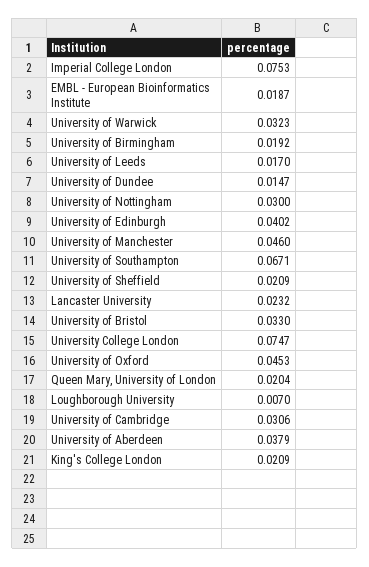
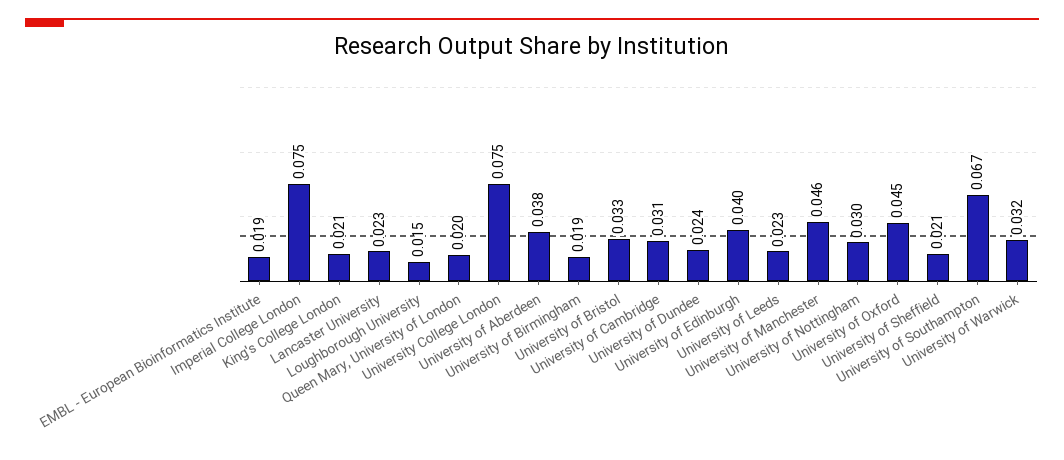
University of Leeds: 0.017 -> 0.023
University of Dundee: 0.0147 -> 0.024
Loughborough University: 0.007 -> 0.015

